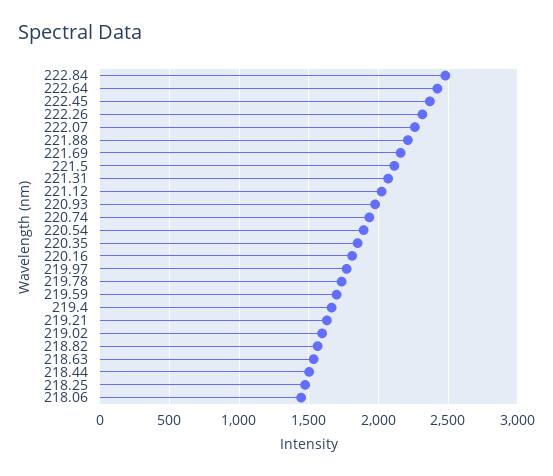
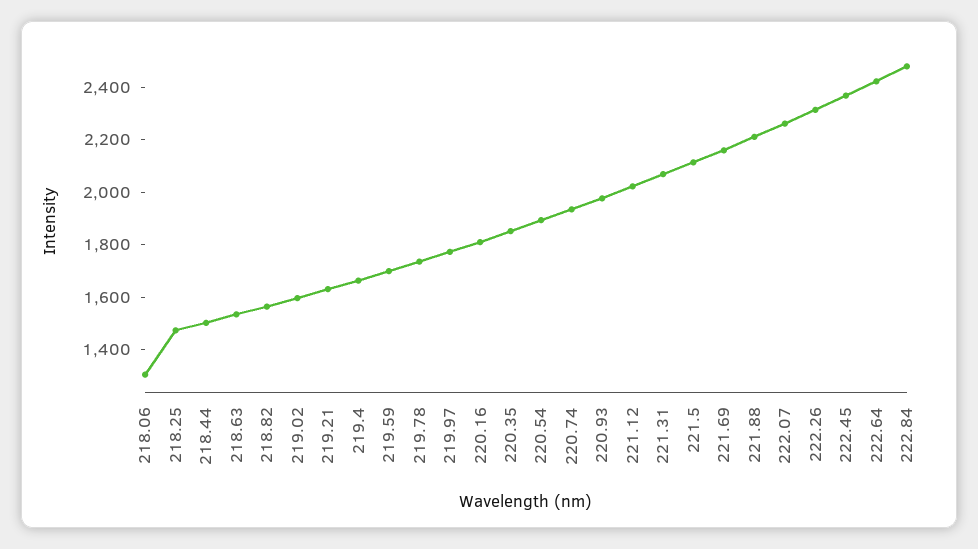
218.06: 1450 -> 1300

